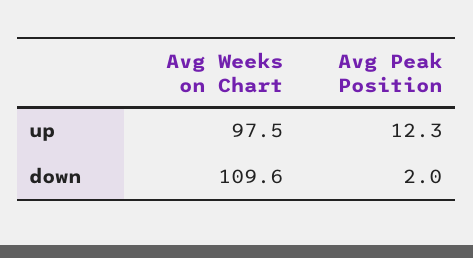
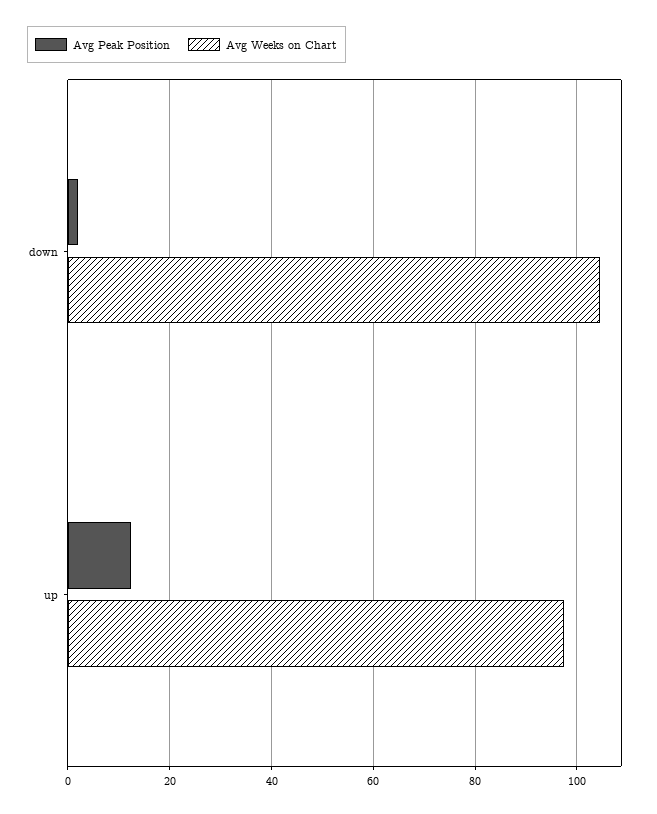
Avg Weeks on Chart, down: 109.6 -> 104

